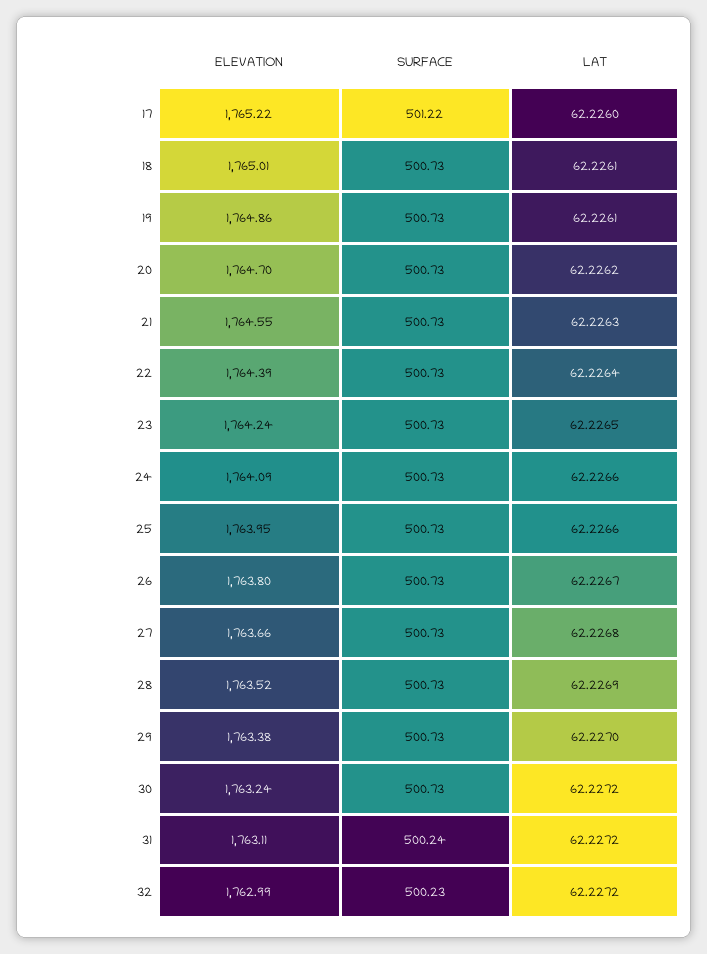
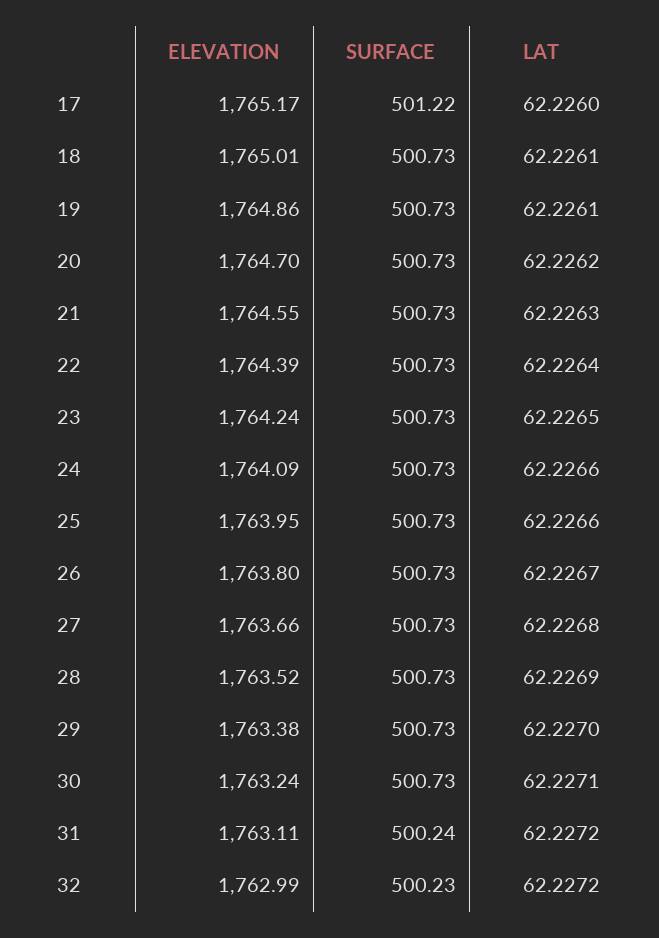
ELEVATION, 17: 1765.22 -> 1765.17
LAT, 30: 62.2272 -> 62.2271

